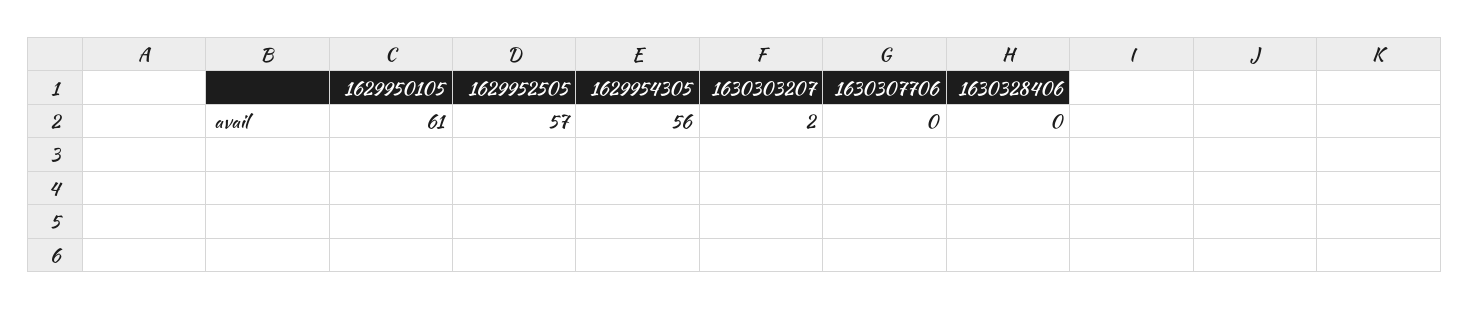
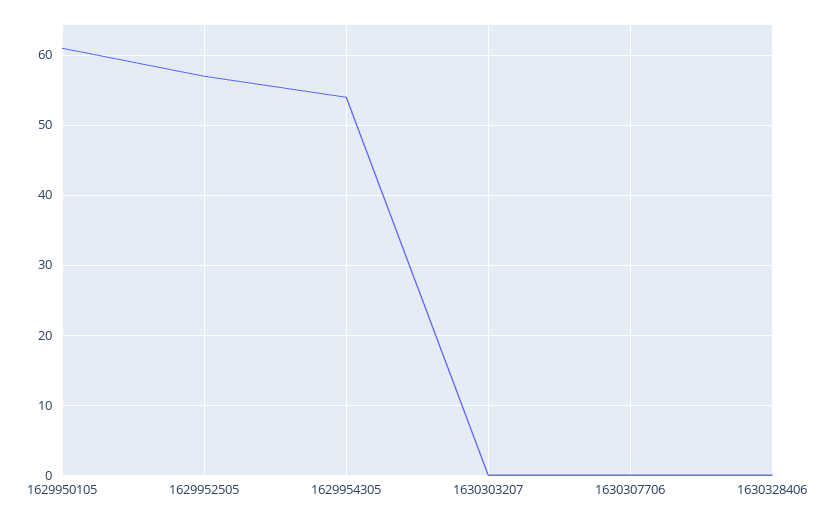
1629954305: 56 -> 54
1630303207: 2 -> 0

